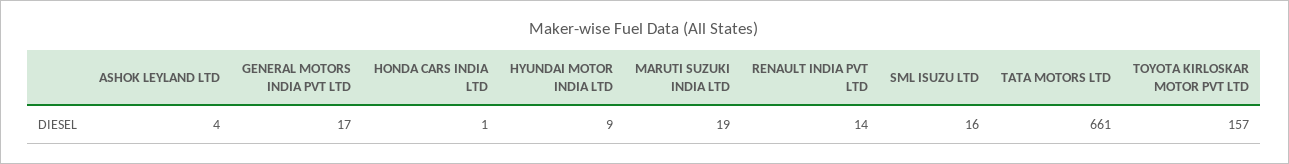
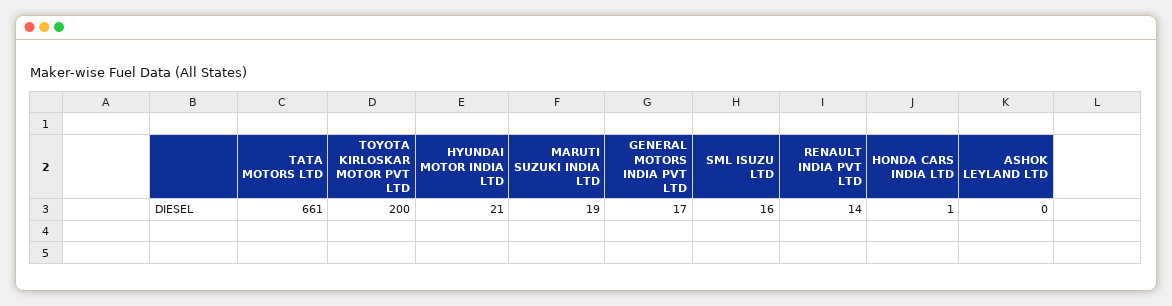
ASHOK LEYLAND LTD: 4 -> 0
HYUNDAI MOTOR INDIA LTD: 9 -> 21
TOYOTA KIRLOSKAR MOTOR PVT LTD: 157 -> 200

